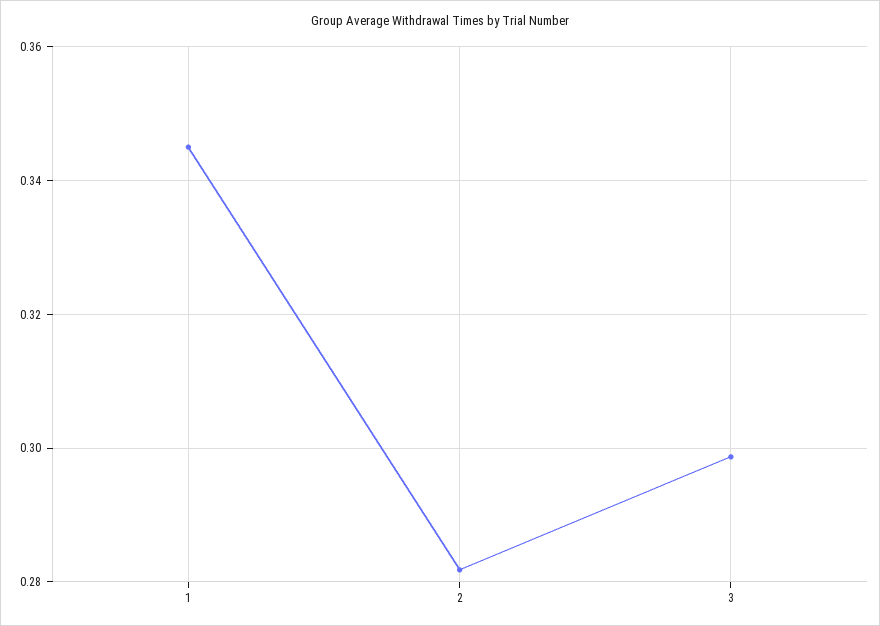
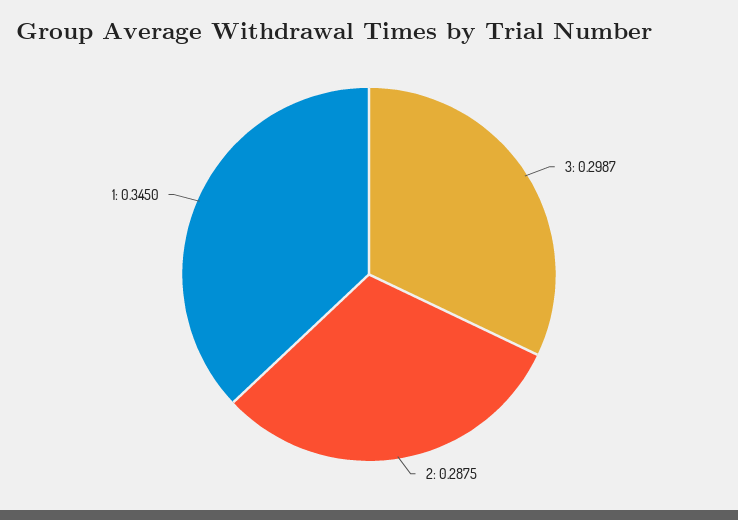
2: 0.282 -> 0.2875

